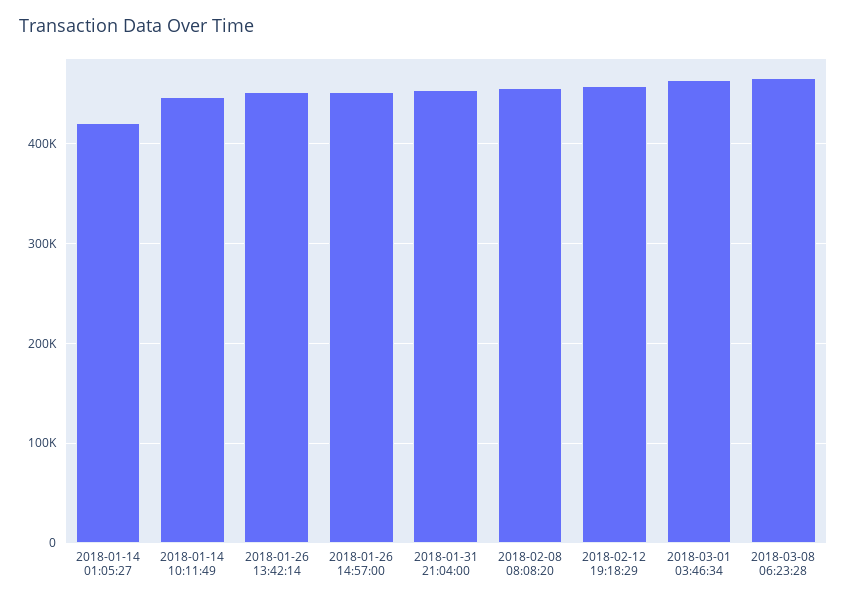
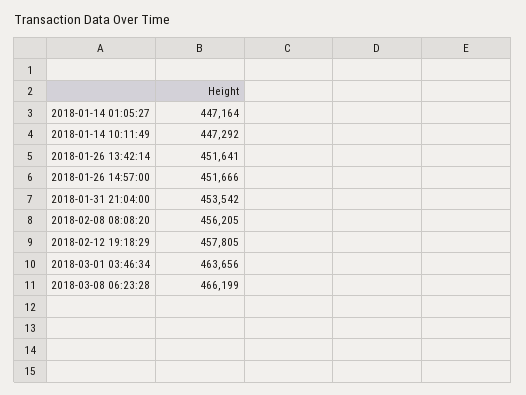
2018-01-14 01:05:27: 420000 -> 447164

